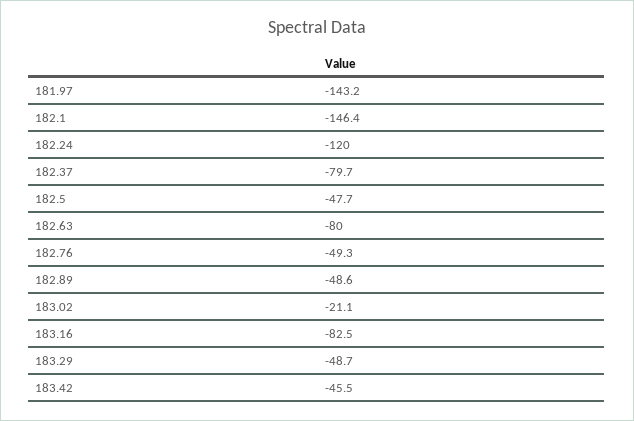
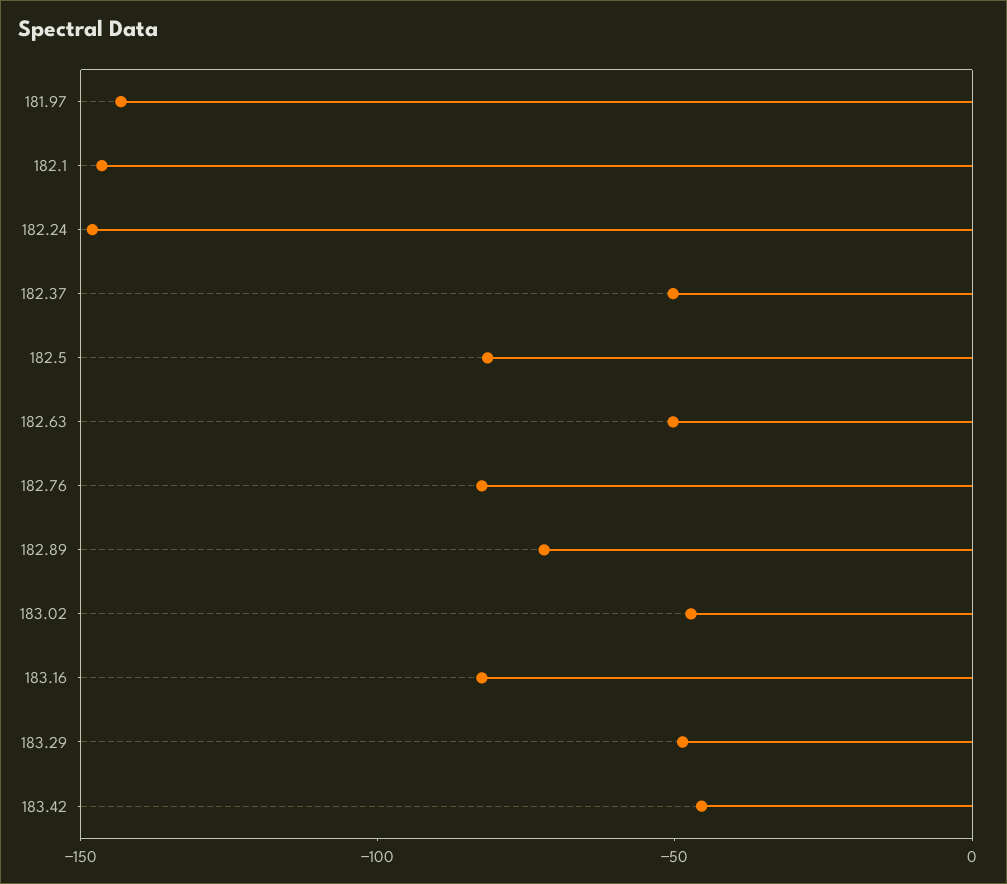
182.24: -120 -> -150
182.37: -79.7 -> -50
182.5: -47.7 -> -80
182.63: -80 -> -50
182.76: -49.3 -> -80
182.89: -48.6 -> -70
183.02: -21.1 -> -50

